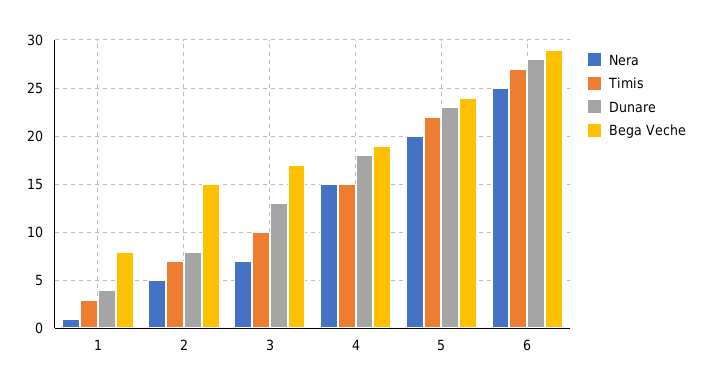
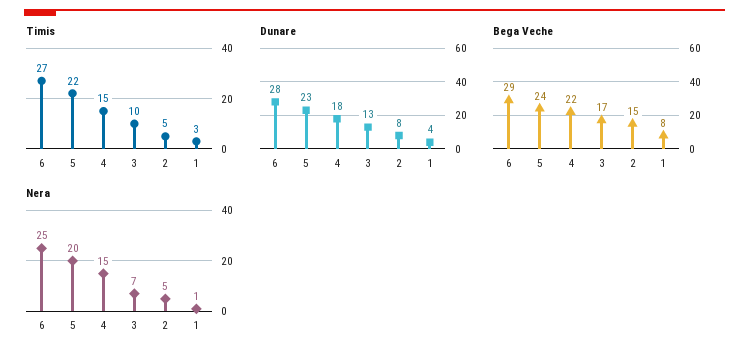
Timis, 2: 7 -> 5
Bega Veche, 4: 19 -> 22

